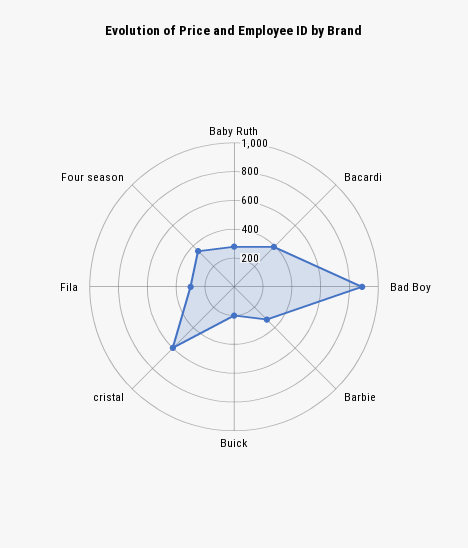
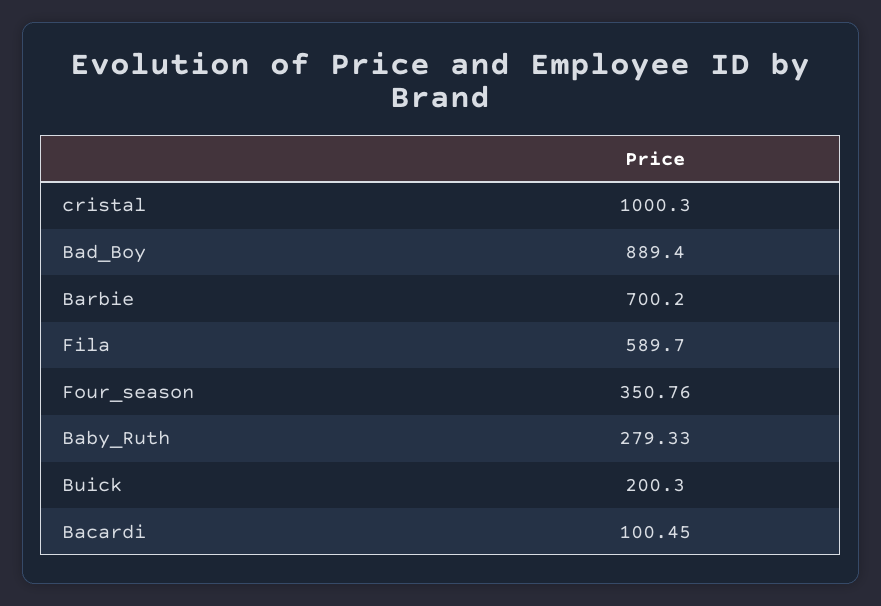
Bacardi: 400 -> 100.45
Barbie: 300 -> 700.2
cristal: 600 -> 1000.3
Fila: 300 -> 589.7

